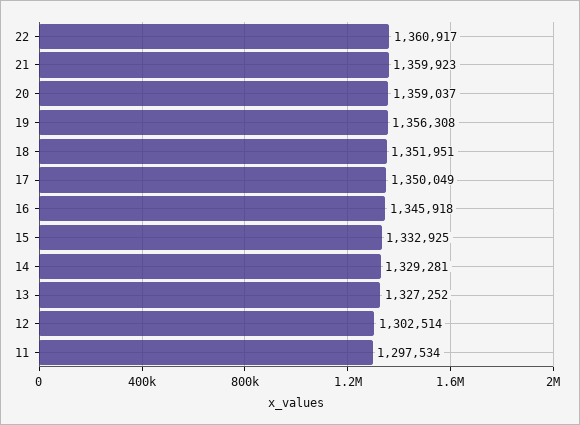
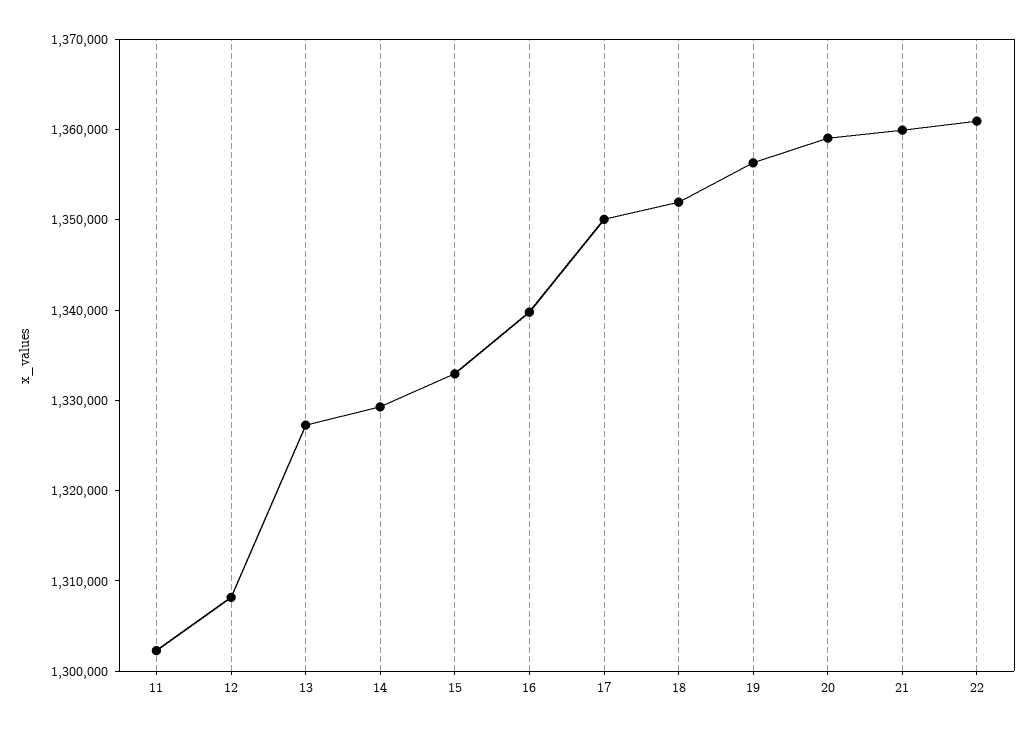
16: 1345918 -> 1340000
12: 1302514 -> 1308000
11: 1297534 -> 1302000

